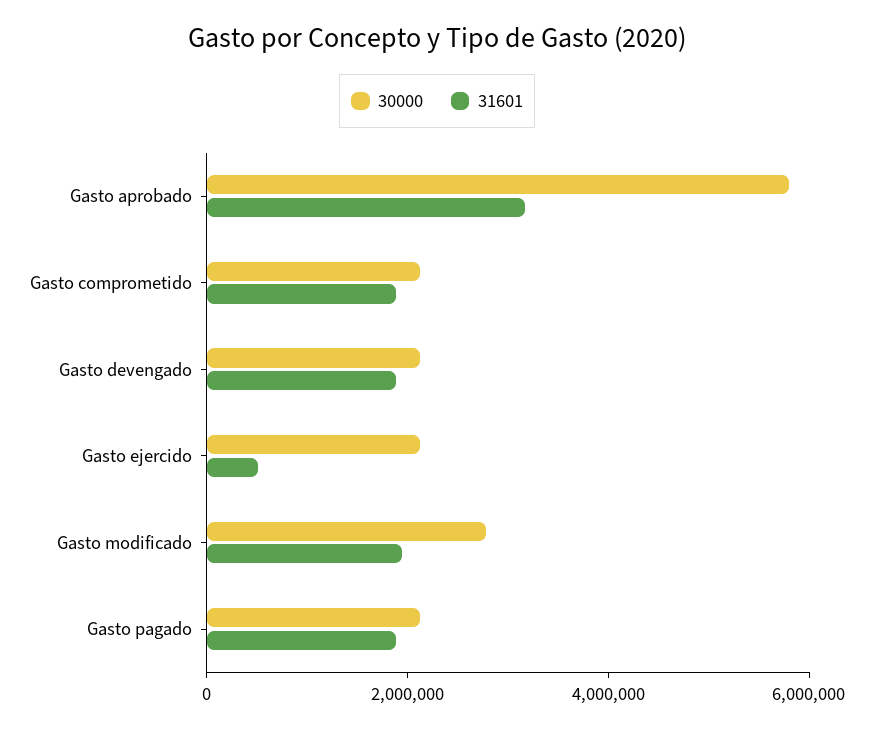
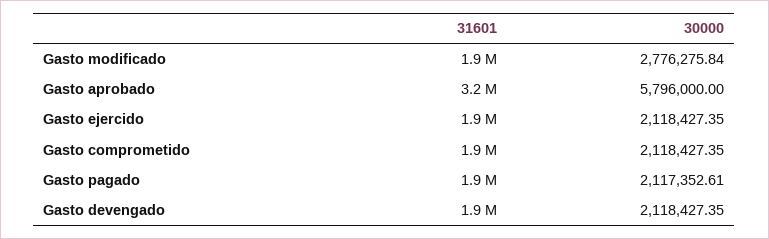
31601, Gasto ejercido: 500000 -> 1900000

